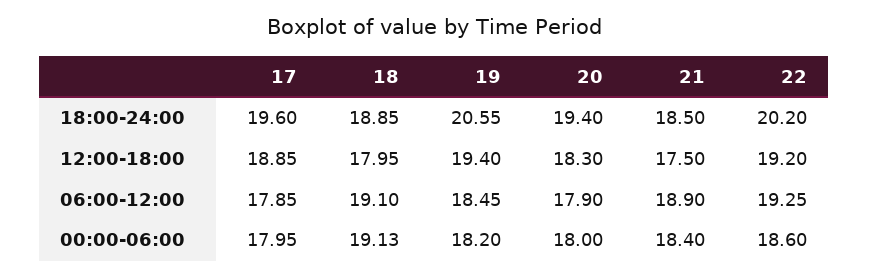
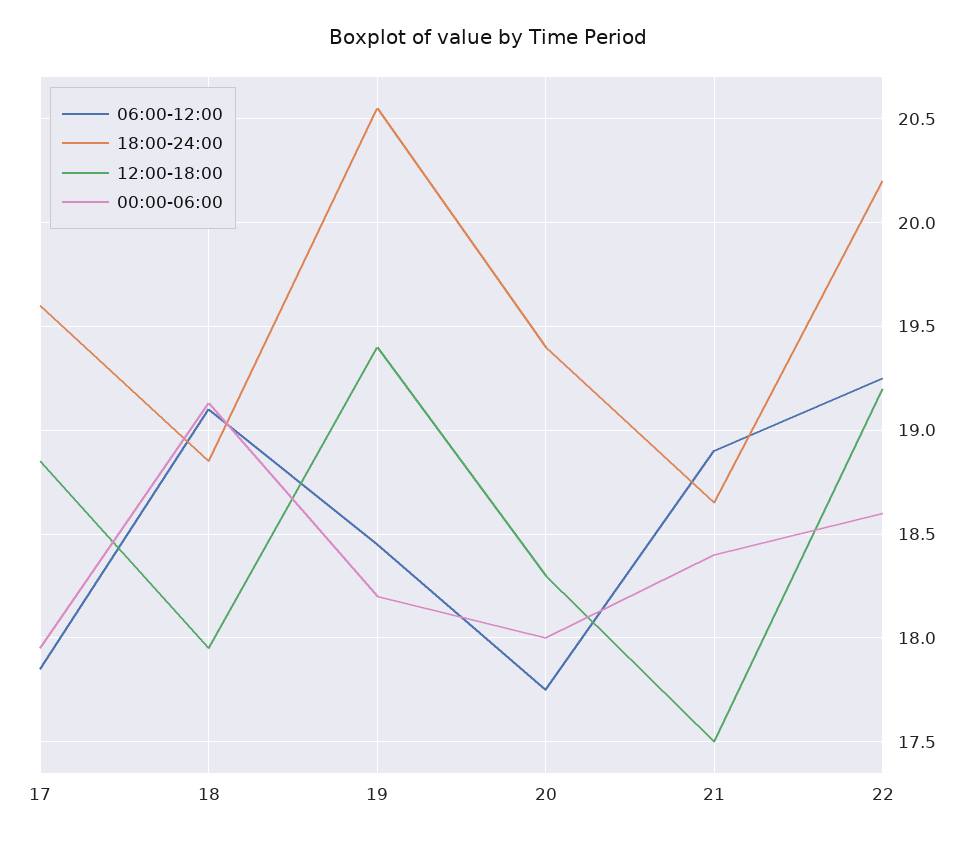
18:00-24:00, 21: 18.5 -> 18.65
06:00-12:00, 20: 17.9 -> 17.75

